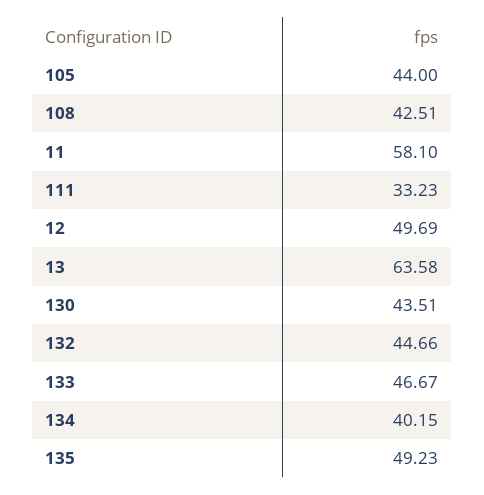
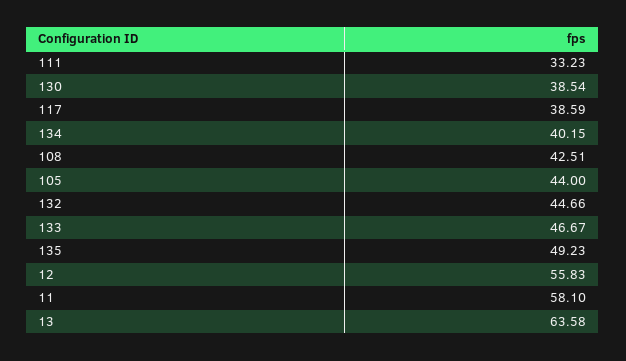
12: 49.69 -> 55.83
130: 43.51 -> 38.54
117: none -> 38.59

